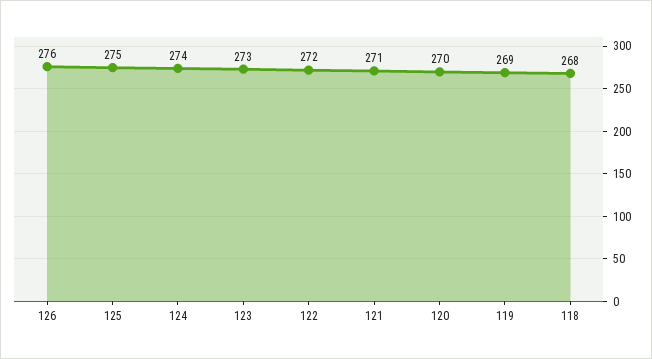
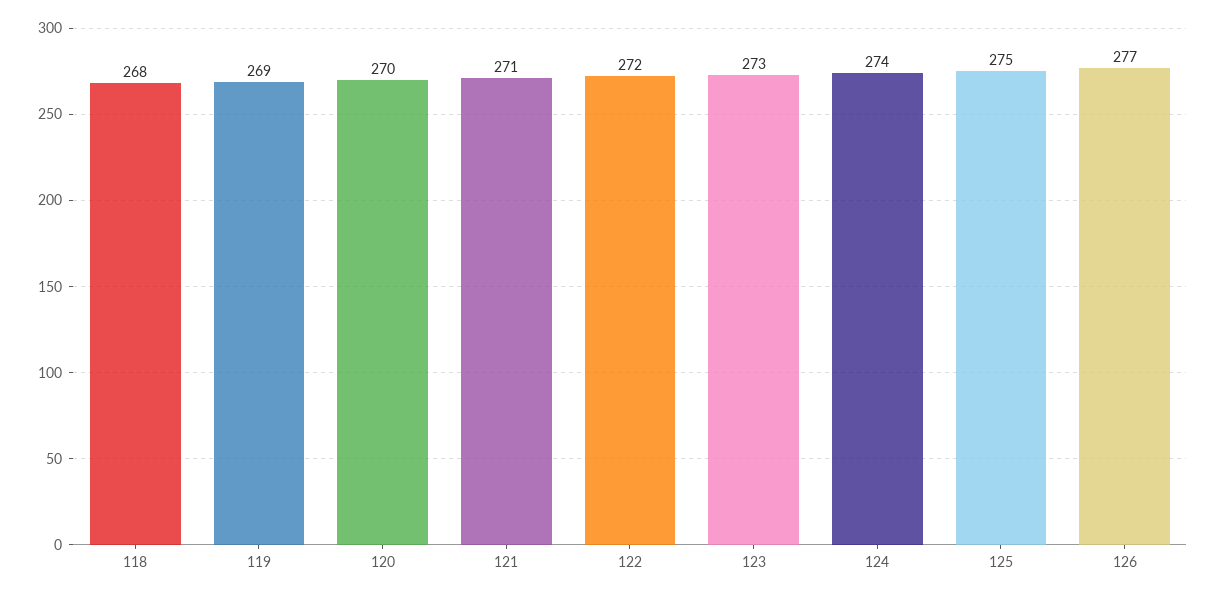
126: 276 -> 277

